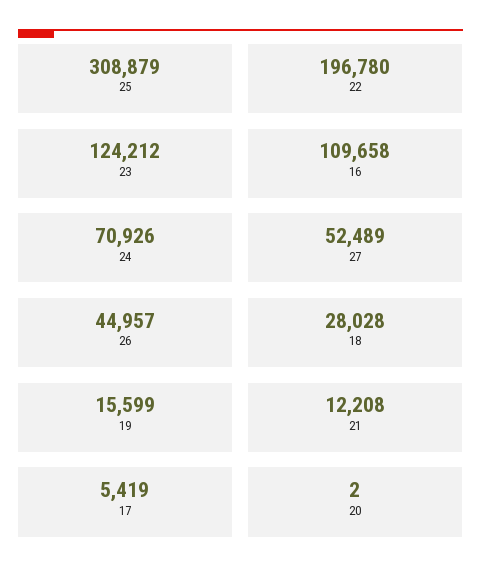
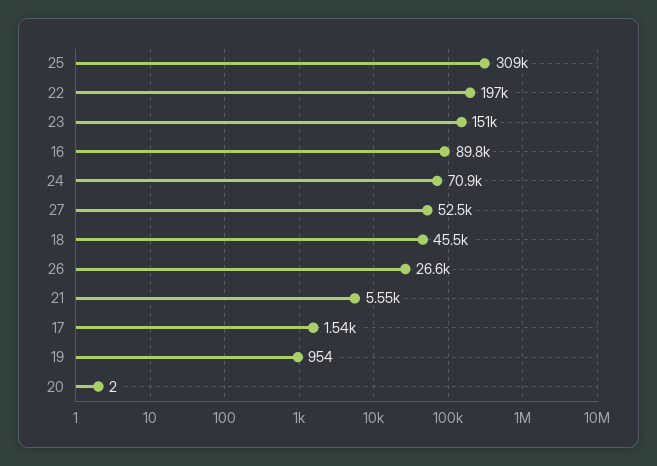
23: 124212 -> 151000
16: 109658 -> 89800
26: 44957 -> 26600
18: 28028 -> 45500
19: 15599 -> 954
21: 12208 -> 5550
17: 5419 -> 1540

